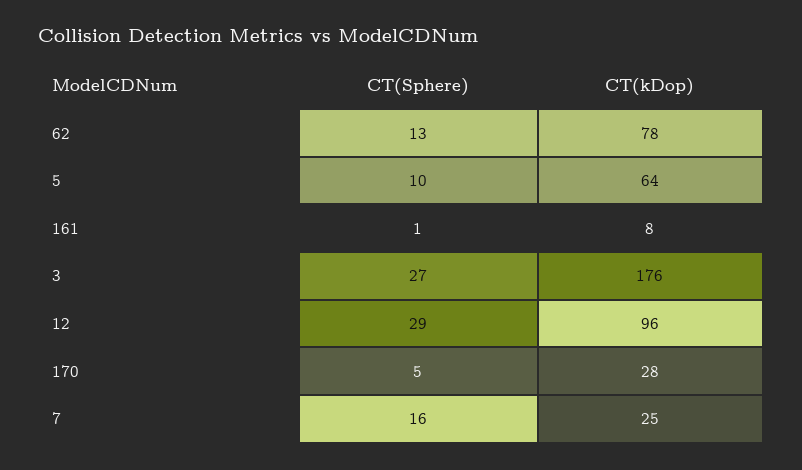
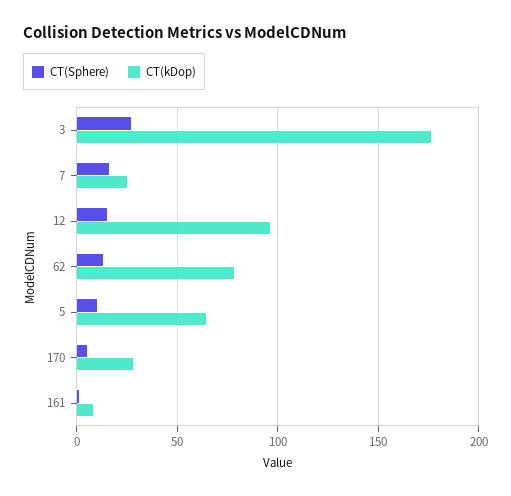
CT(Sphere), 12: 29 -> 15

